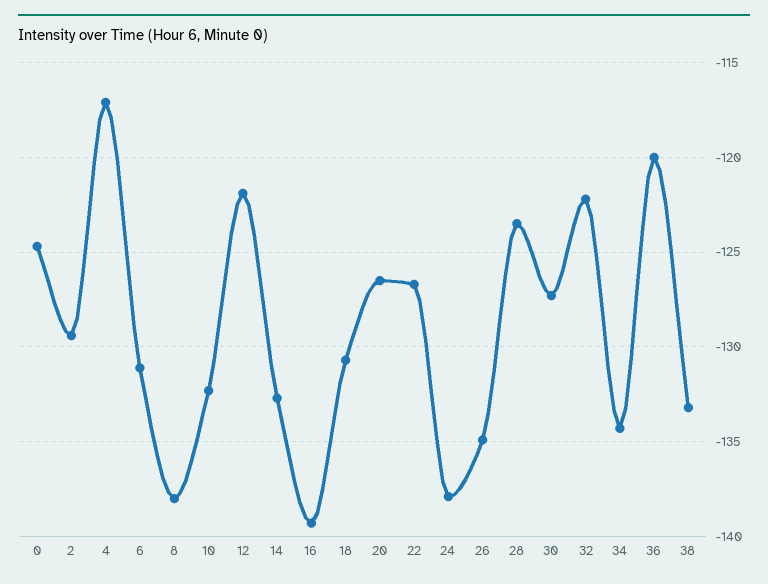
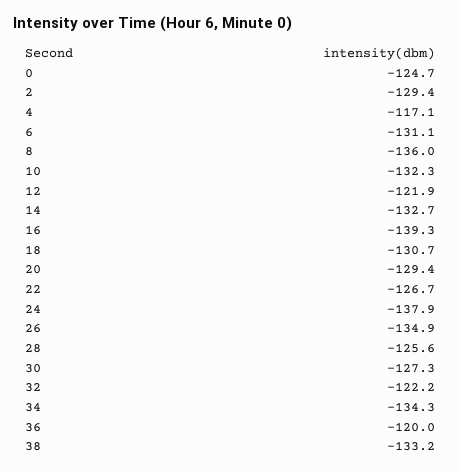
8: -138 -> -136
20: -126.5 -> -129.4
28: -123.5 -> -125.6

